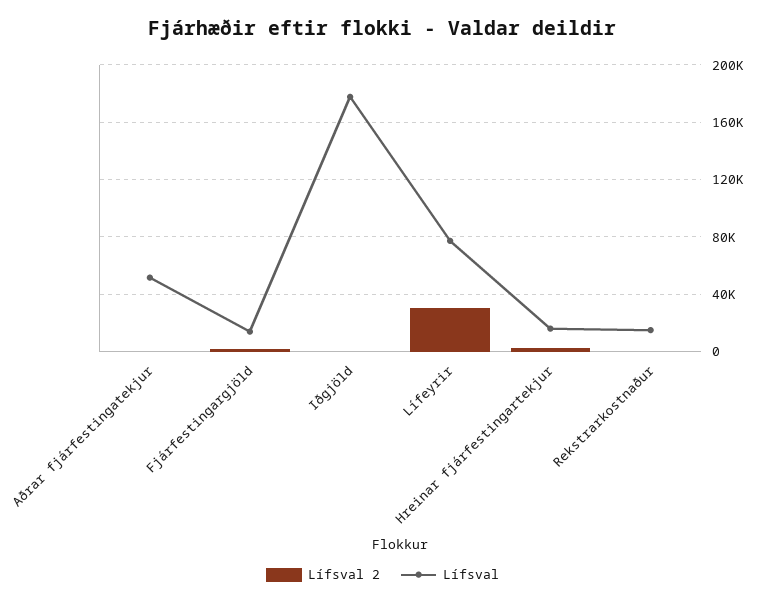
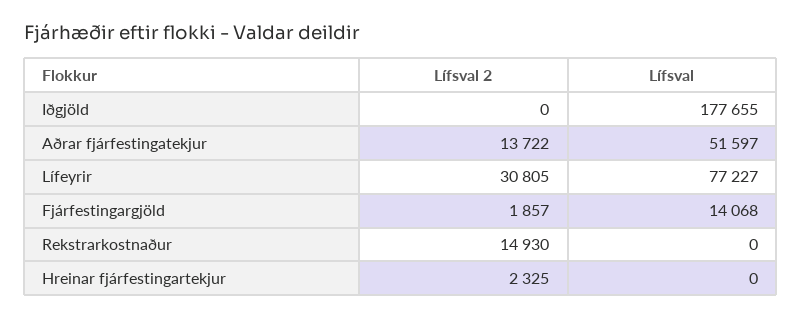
Lífsval 2, Aðrar fjárfestingatekjur: 0 -> 13722
Lífsval, Hreinar fjárfestingartekjur: 15000 -> 0
Lífsval 2, Rekstrarkostnaður: 0 -> 14930
Lífsval, Rekstrarkostnaður: 15000 -> 0

